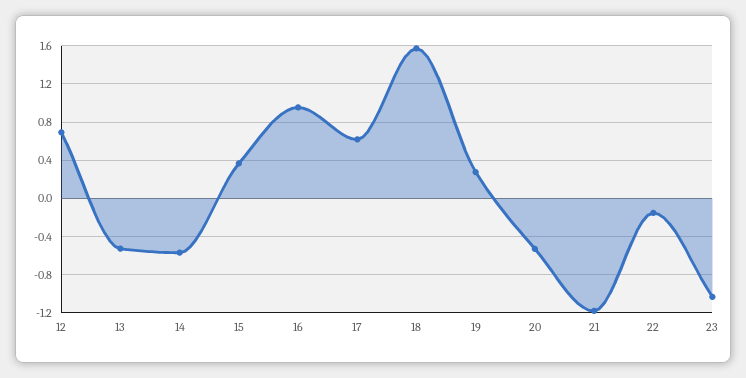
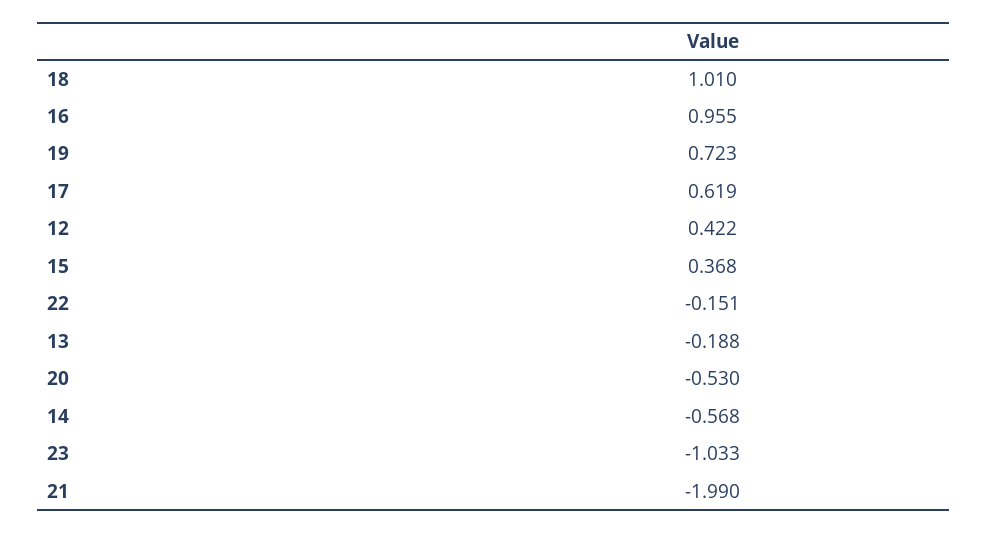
12: 0.7 -> 0.422
13: -0.5 -> -0.188
18: 1.6 -> 1.01
19: 0.3 -> 0.723
21: -1.2 -> -1.99

